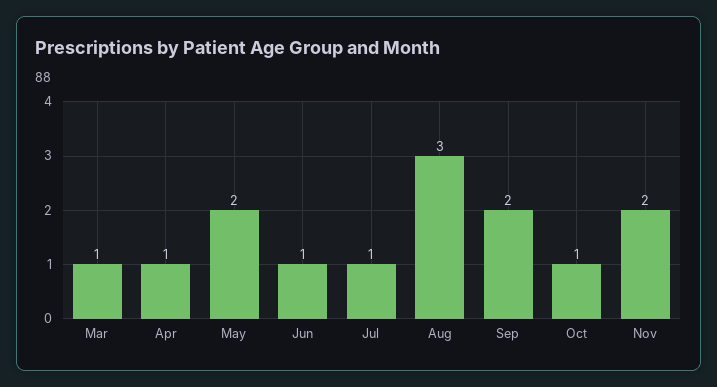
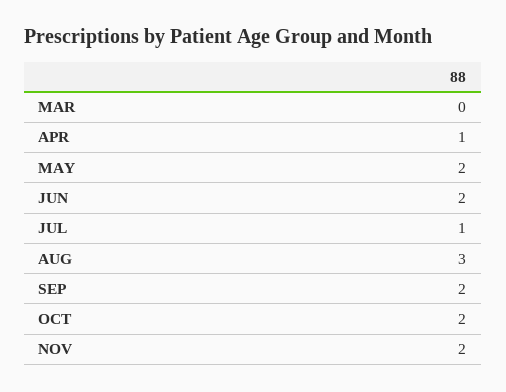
Mar: 1 -> 0
Jun: 1 -> 2
Oct: 1 -> 2

